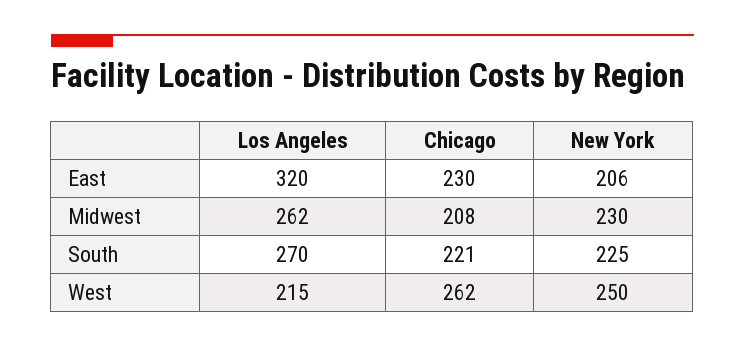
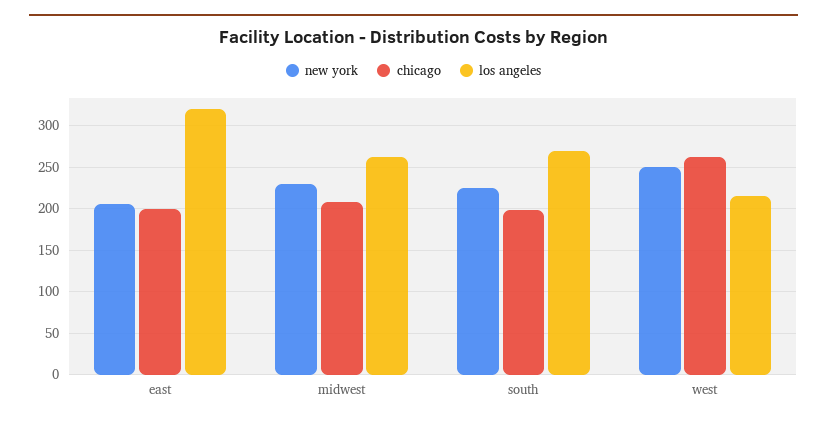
Chicago, East: 230 -> 200
Chicago, South: 221 -> 200

